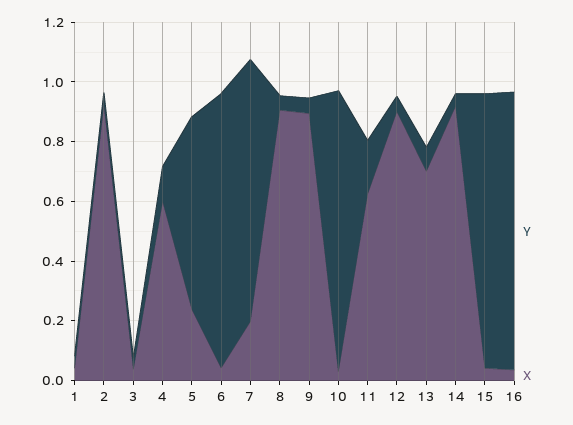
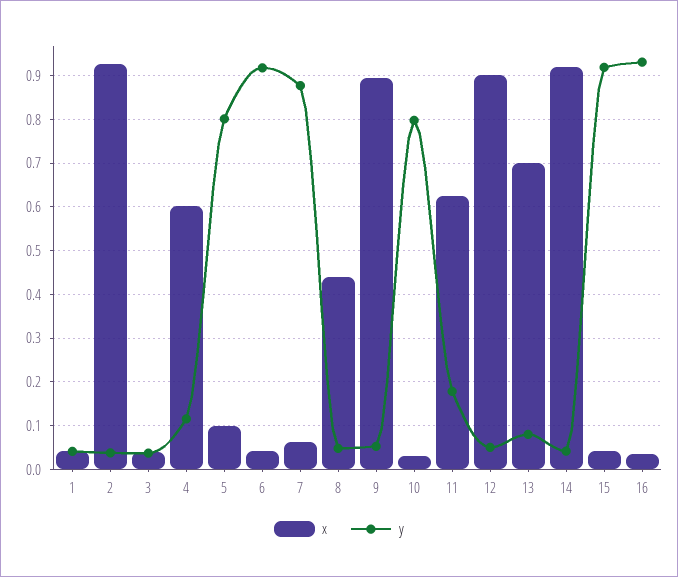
Y, 5: 0.65 -> 0.8
X, 5: 0.25 -> 0.1
X, 7: 0.2 -> 0.06
X, 8: 0.9 -> 0.44
Y, 10: 0.95 -> 0.8

